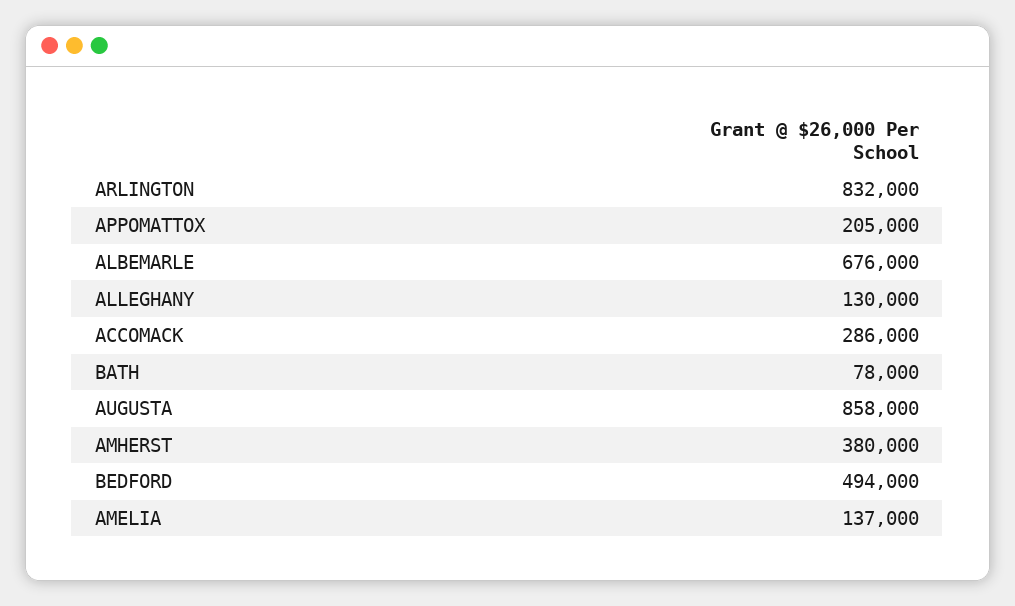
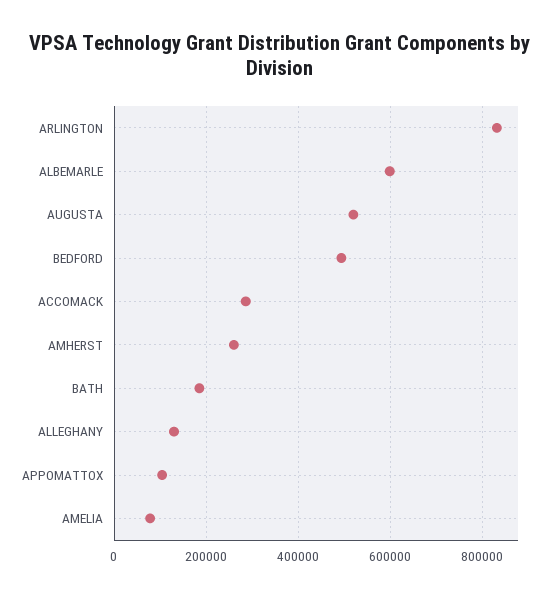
APPOMATTOX: 205000 -> 100000
ALBEMARLE: 676000 -> 600000
BATH: 78000 -> 180000
AUGUSTA: 858000 -> 520000
AMHERST: 380000 -> 260000
AMELIA: 137000 -> 80000

